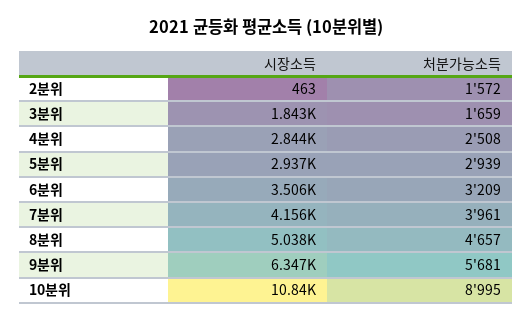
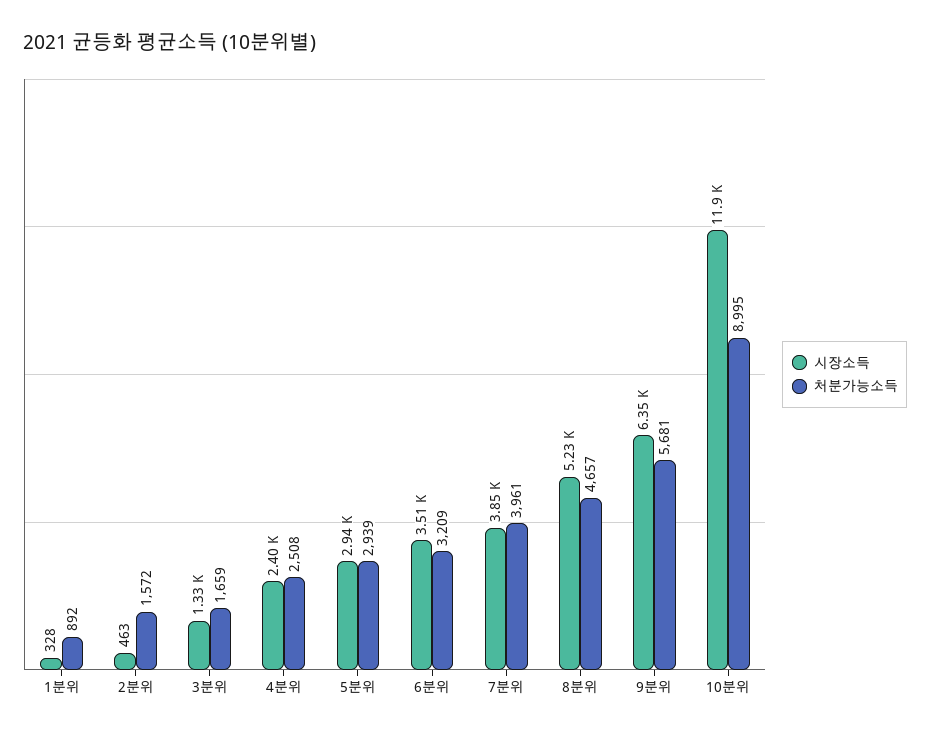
시장소득, 3분위: 1843 -> 1330
시장소득, 4분위: 2844 -> 2400
시장소득, 7분위: 4156 -> 3850
시장소득, 8분위: 5038 -> 5230
시장소득, 10분위: 10840 -> 11900
시장소득, 1분위: none -> 328
처분가능소득, 1분위: none -> 892

